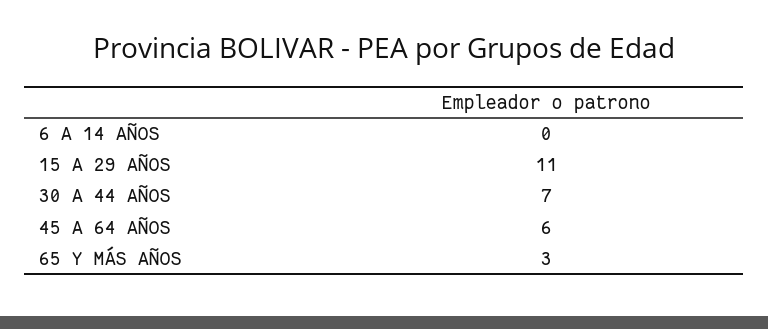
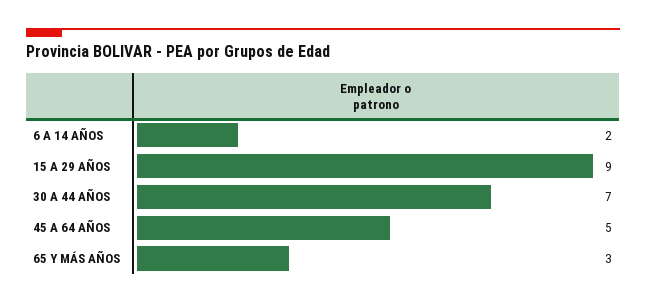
6 A 14 AÑOS: 0 -> 2
15 A 29 AÑOS: 11 -> 9
45 A 64 AÑOS: 6 -> 5

